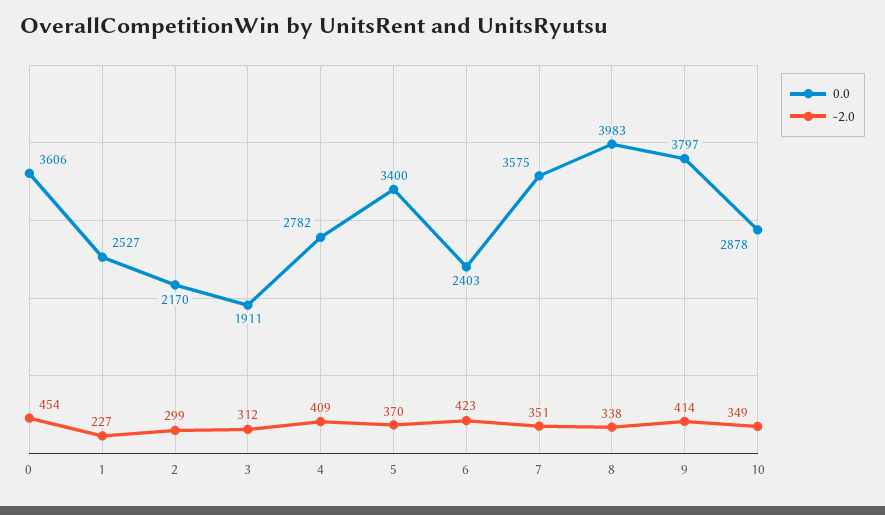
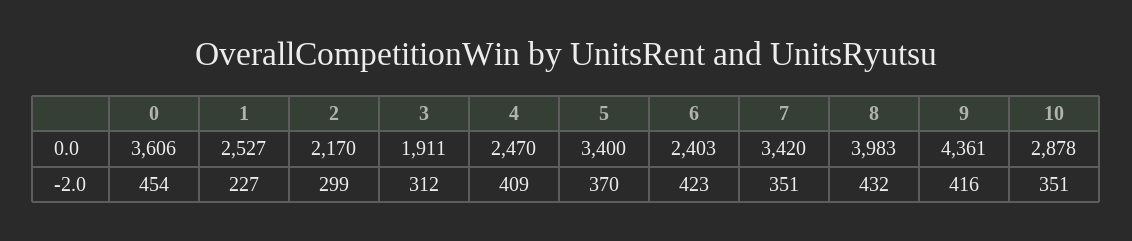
0.0, 4: 2782 -> 2470
0.0, 7: 3575 -> 3420
-2.0, 8: 338 -> 432
0.0, 9: 3797 -> 4361
-2.0, 9: 414 -> 416
-2.0, 10: 349 -> 351

